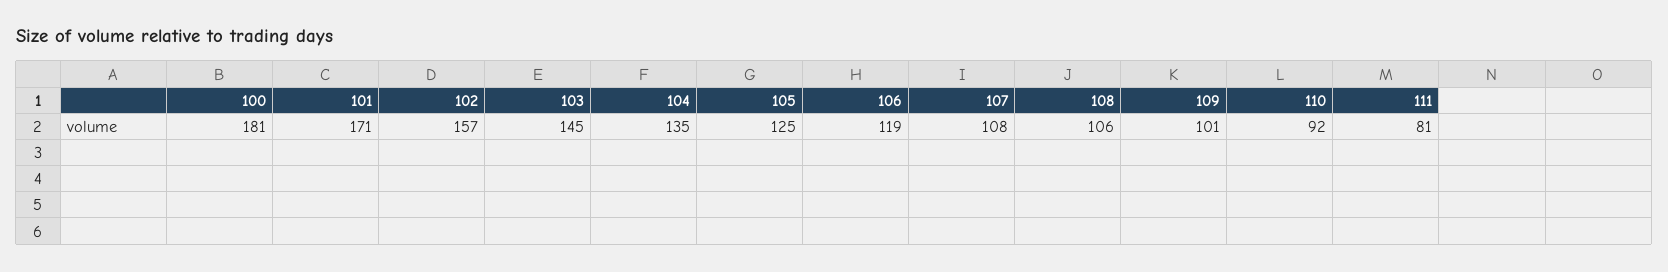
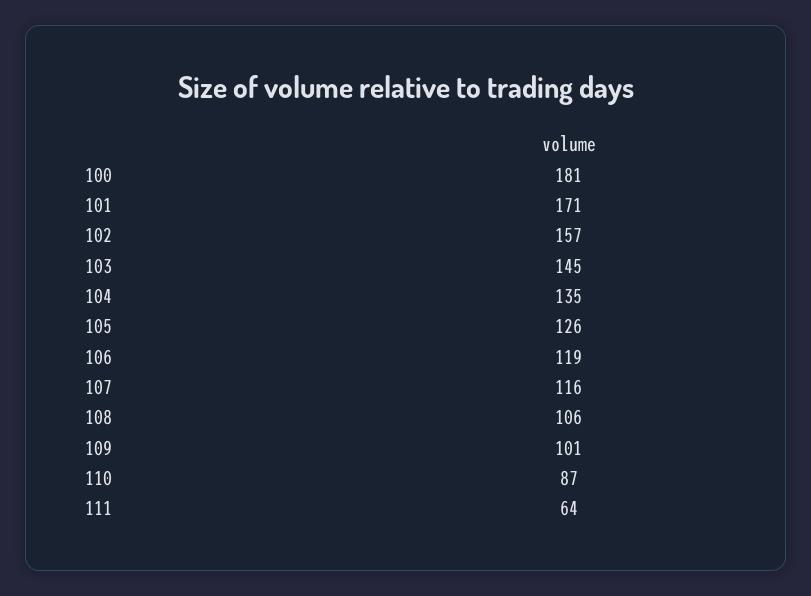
105: 125 -> 126
107: 108 -> 116
110: 92 -> 87
111: 81 -> 64

